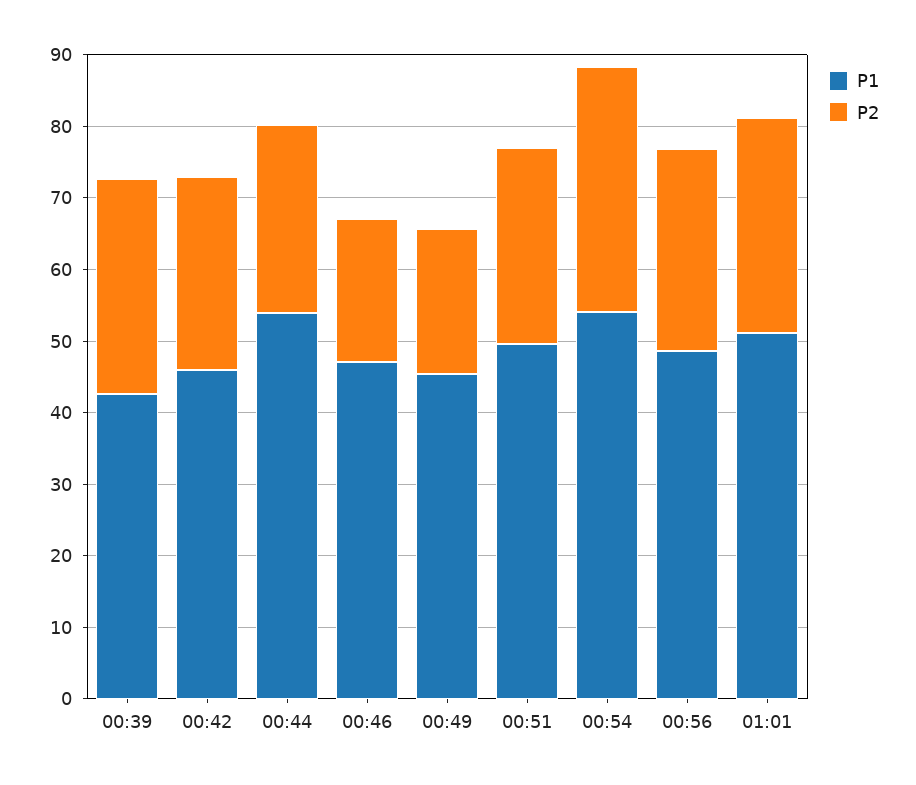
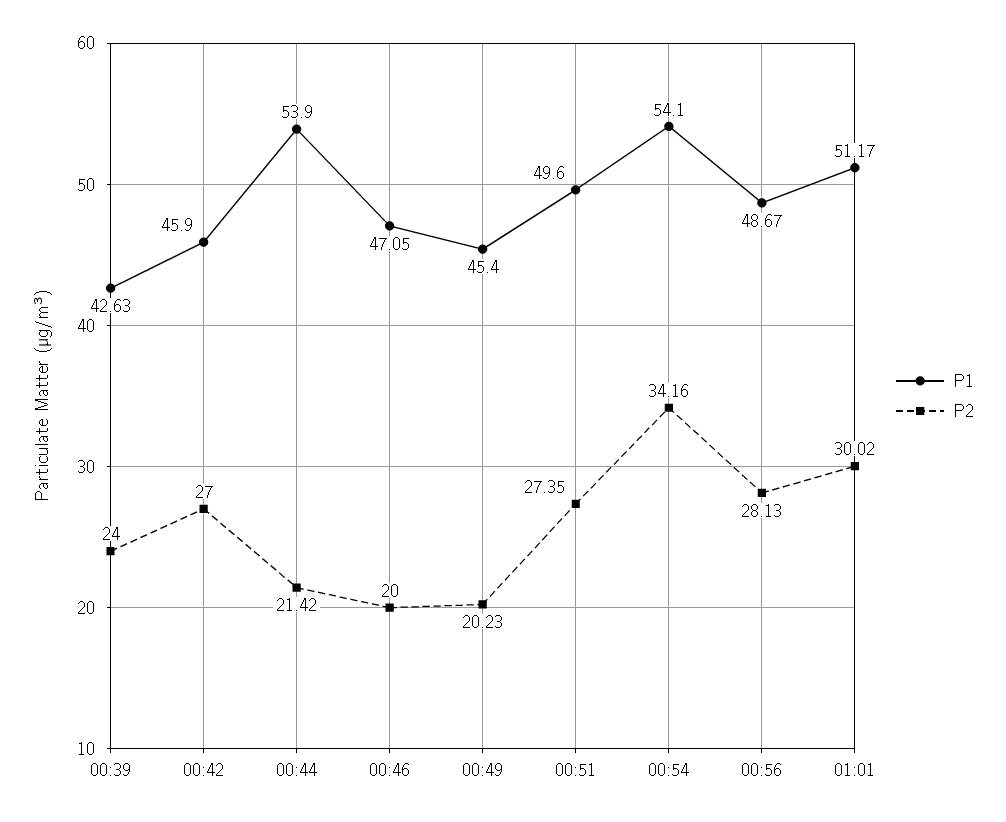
P2, 00:39: 30 -> 24
P2, 00:44: 26 -> 21.42

